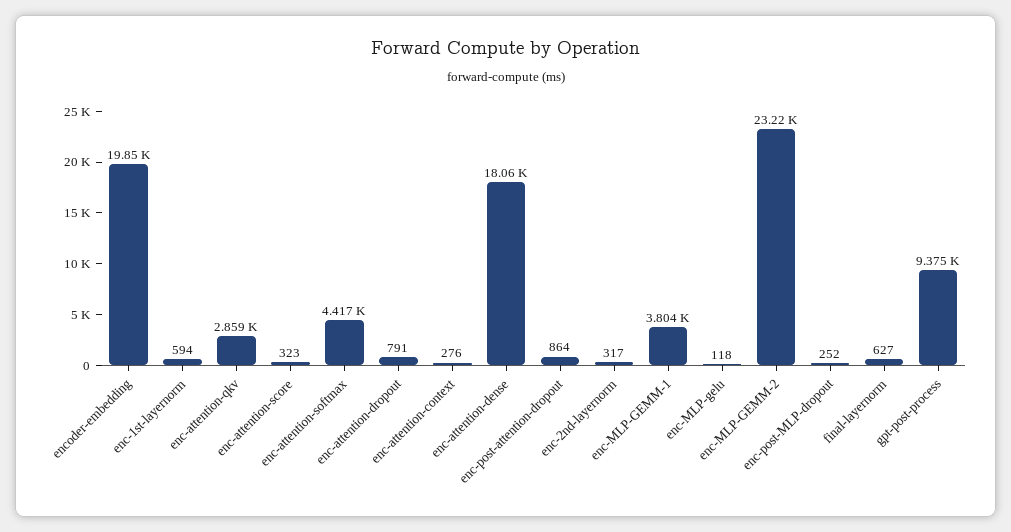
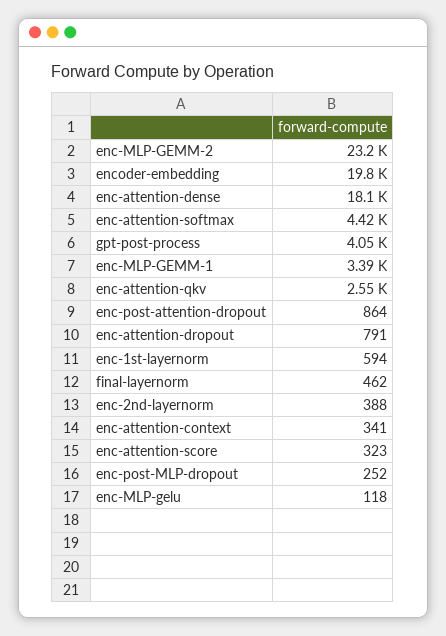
enc-attention-qkv: 2859 -> 2550
enc-attention-context: 276 -> 341
enc-2nd-layernorm: 317 -> 388
enc-MLP-GEMM-1: 3804 -> 3390
final-layernorm: 627 -> 462
gpt-post-process: 9375 -> 4050

